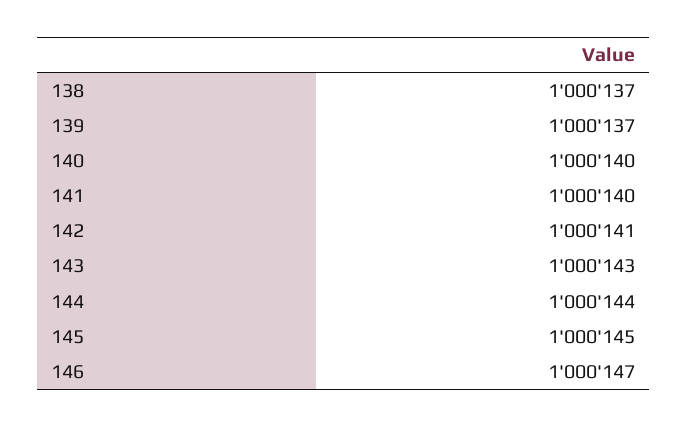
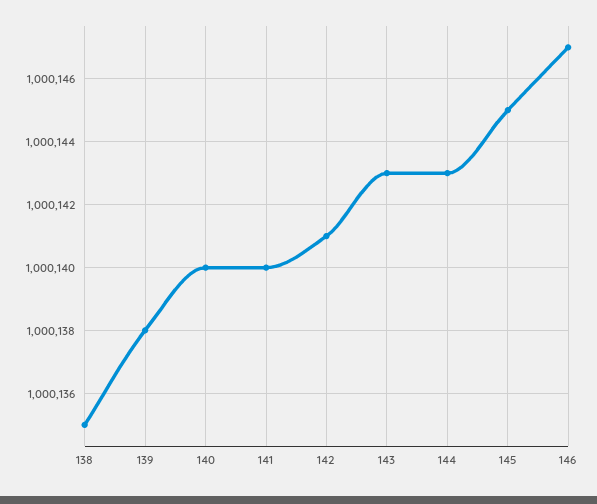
138: 1000137 -> 1000135
139: 1000137 -> 1000138
144: 1000144 -> 1000143

